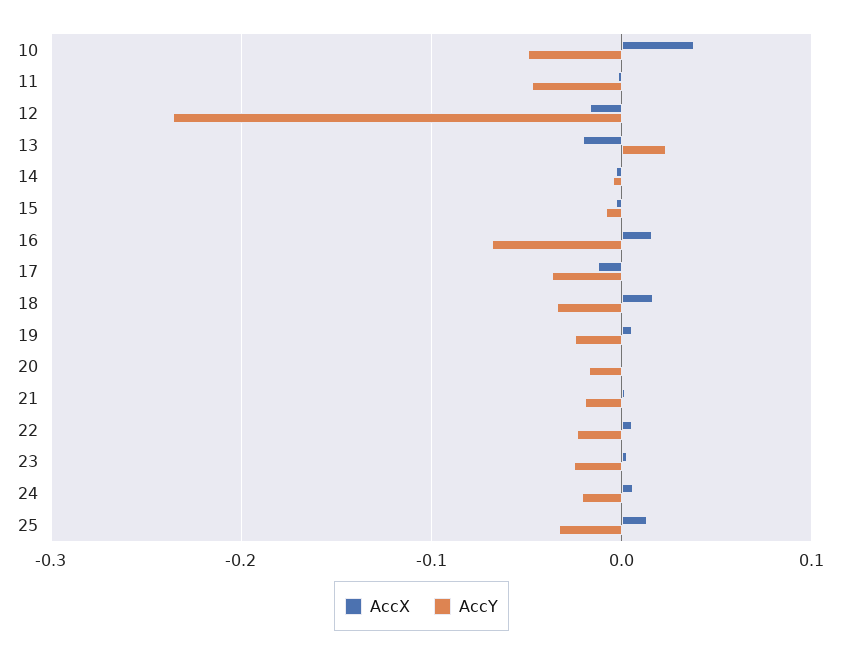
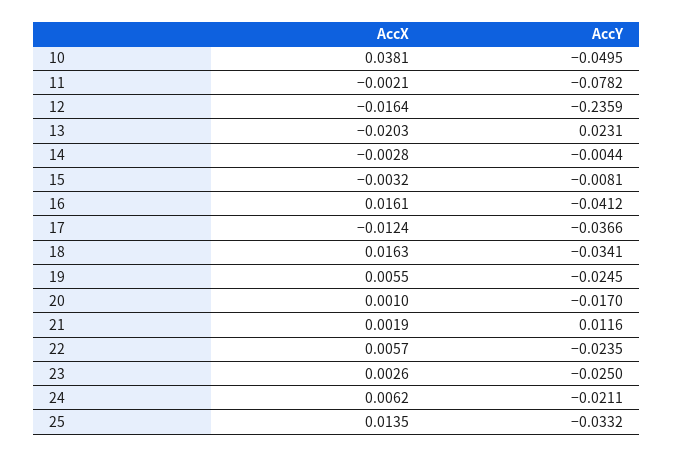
AccY, 11: -0.05 -> -0.0782
AccY, 16: -0.07 -> -0.0412
AccY, 21: -0.02 -> 0.0116

